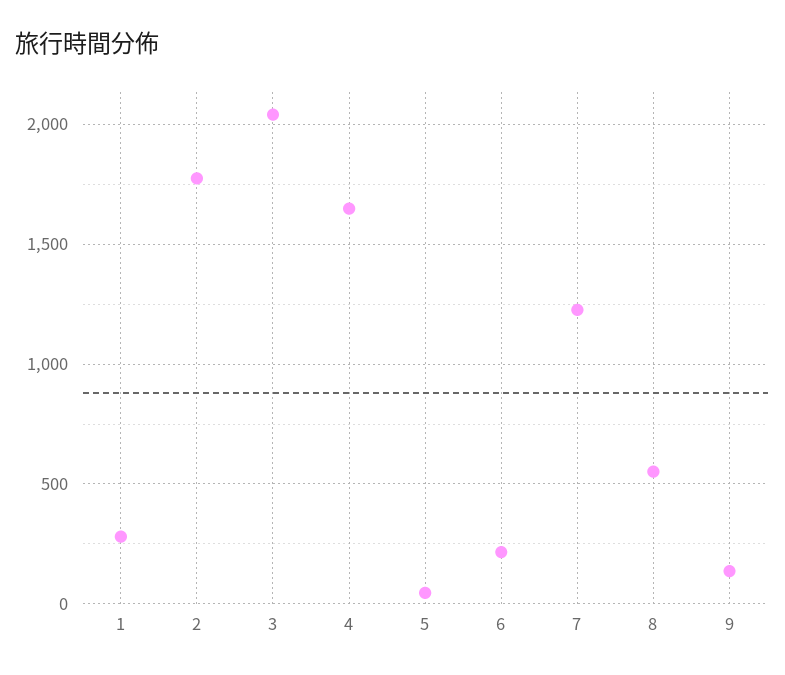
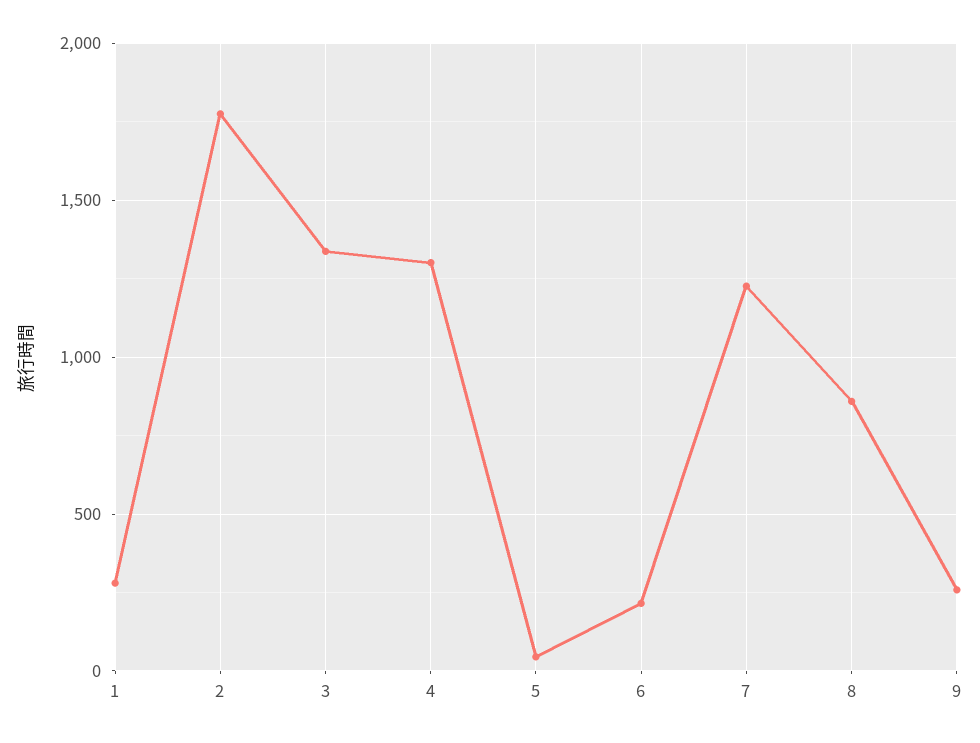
3: 2050 -> 1350
4: 1650 -> 1300
8: 550 -> 850
9: 150 -> 250

